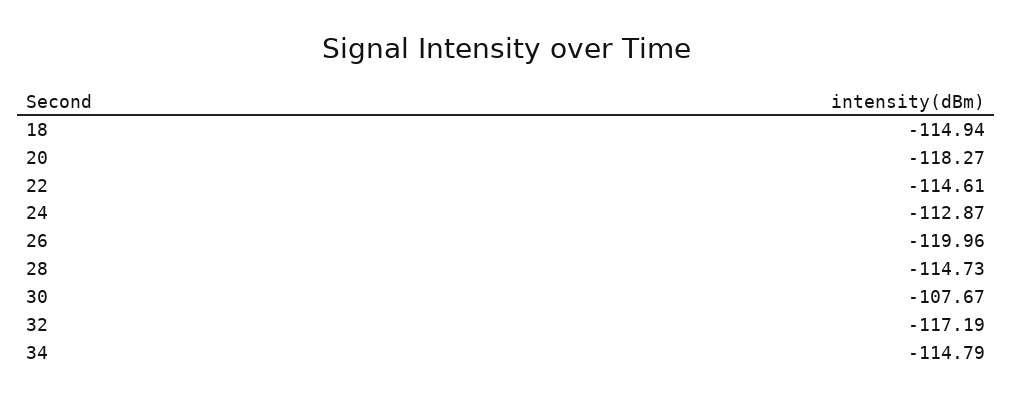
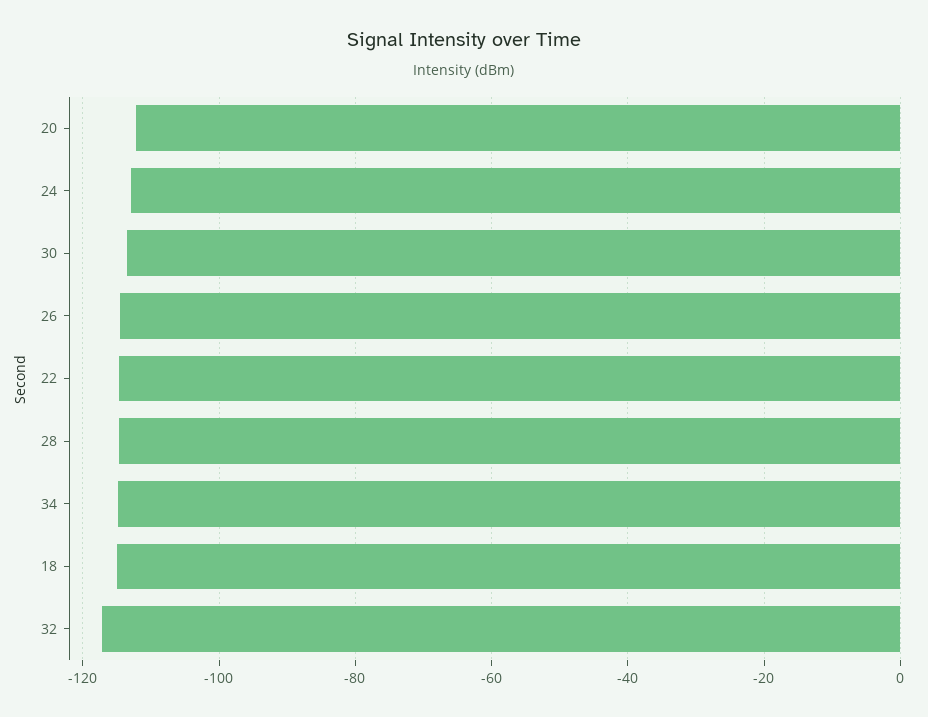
20: -118.27 -> -112
26: -119.96 -> -114
30: -107.67 -> -114

